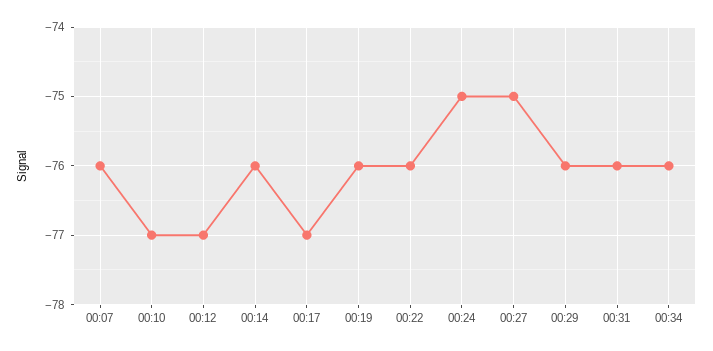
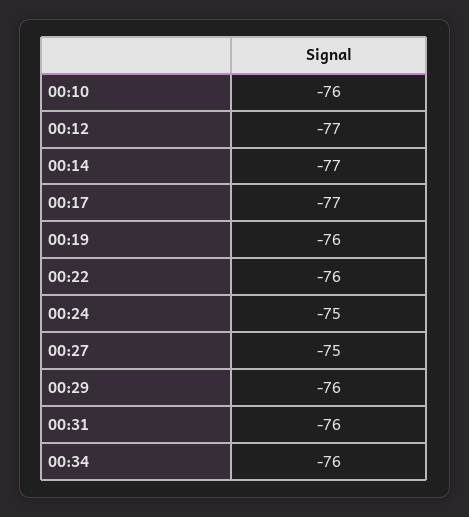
00:07: -76 -> none
00:10: -77 -> -76
00:14: -76 -> -77

